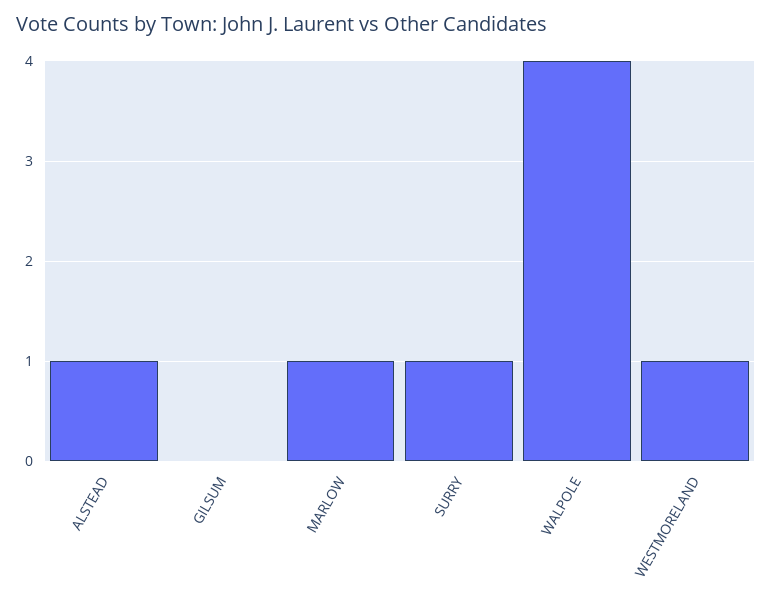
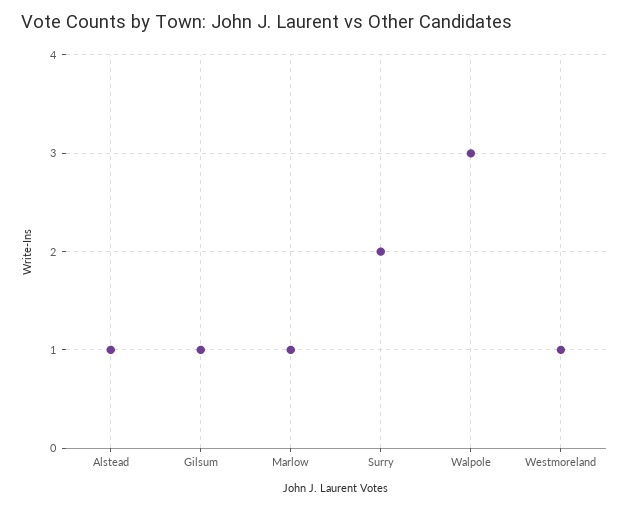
GILSUM: 0 -> 1
SURRY: 1 -> 2
WALPOLE: 4 -> 3

